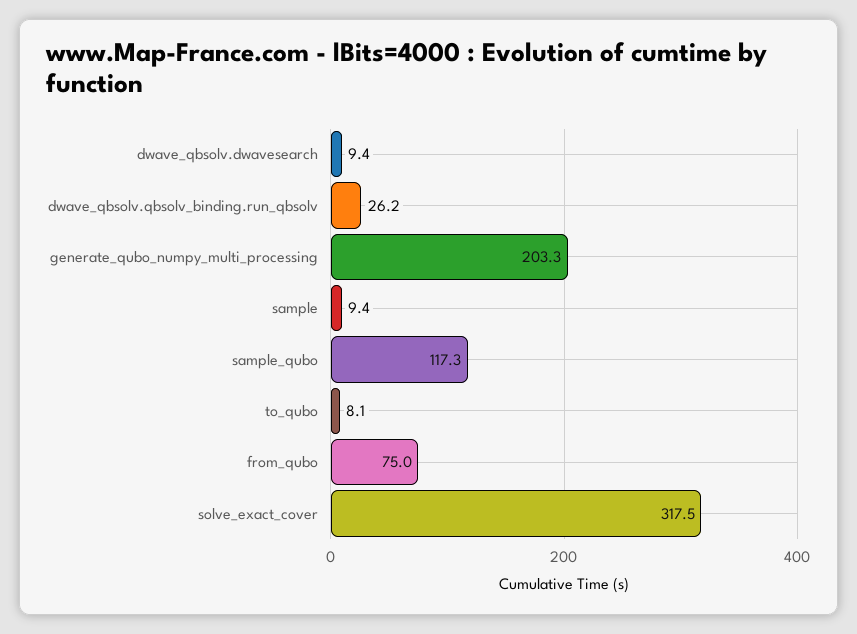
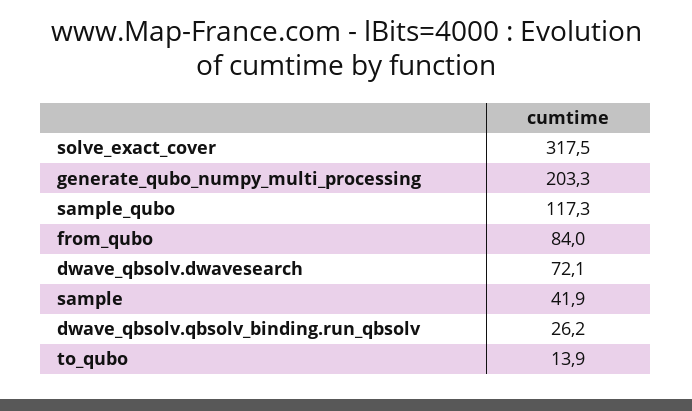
dwave_qbsolv.dwavesearch: 9.4 -> 72.1
sample: 9.4 -> 41.9
to_qubo: 8.1 -> 13.9
from_qubo: 75 -> 84

